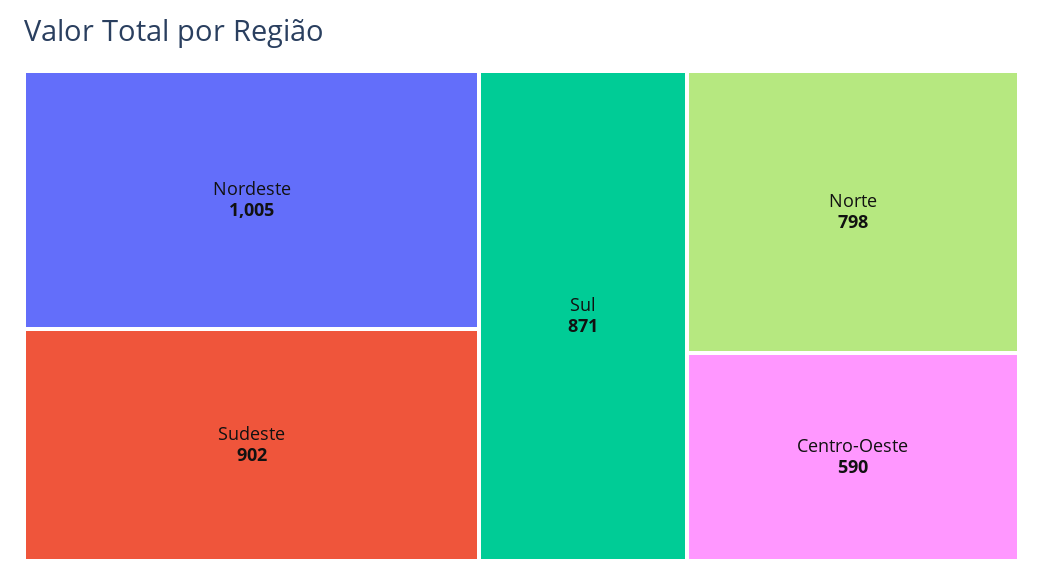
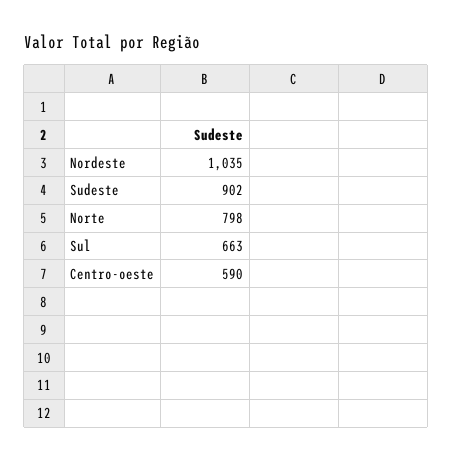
Nordeste: 1005 -> 1035
Sul: 871 -> 663

